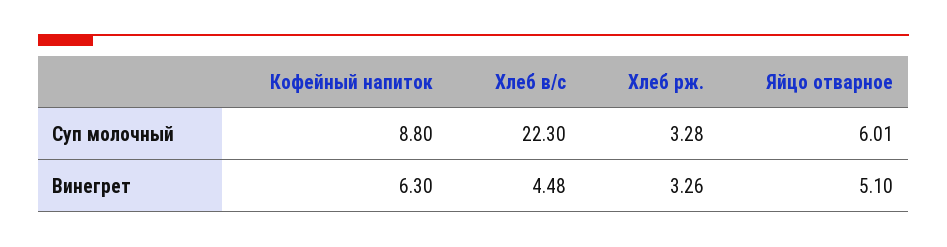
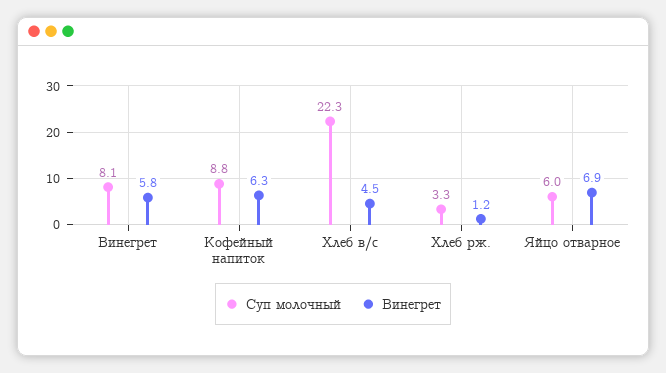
Винегрет, Хлеб рж.: 3.26 -> 1.2
Винегрет, Яйцо отварное: 5.1 -> 6.9
Суп молочный, Винегрет: none -> 8.1
Винегрет, Винегрет: none -> 5.8

